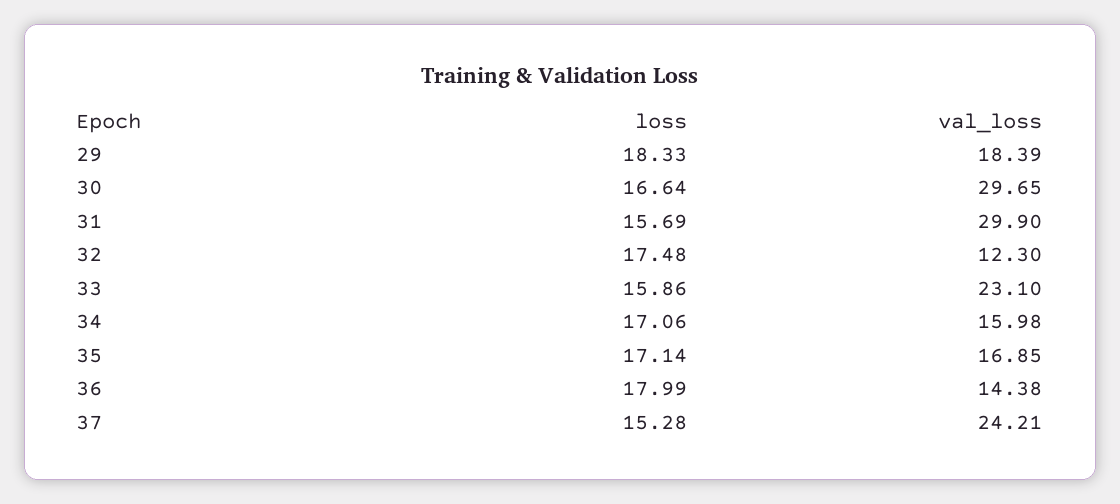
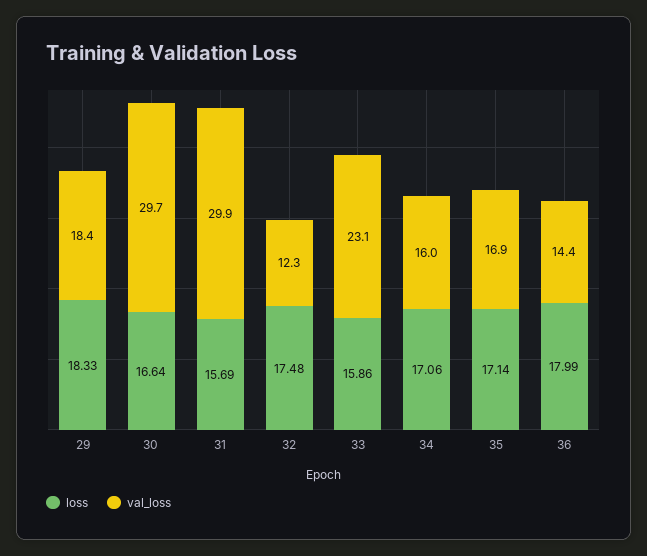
loss, 37: 15.28 -> none
val_loss, 37: 24.21 -> none

